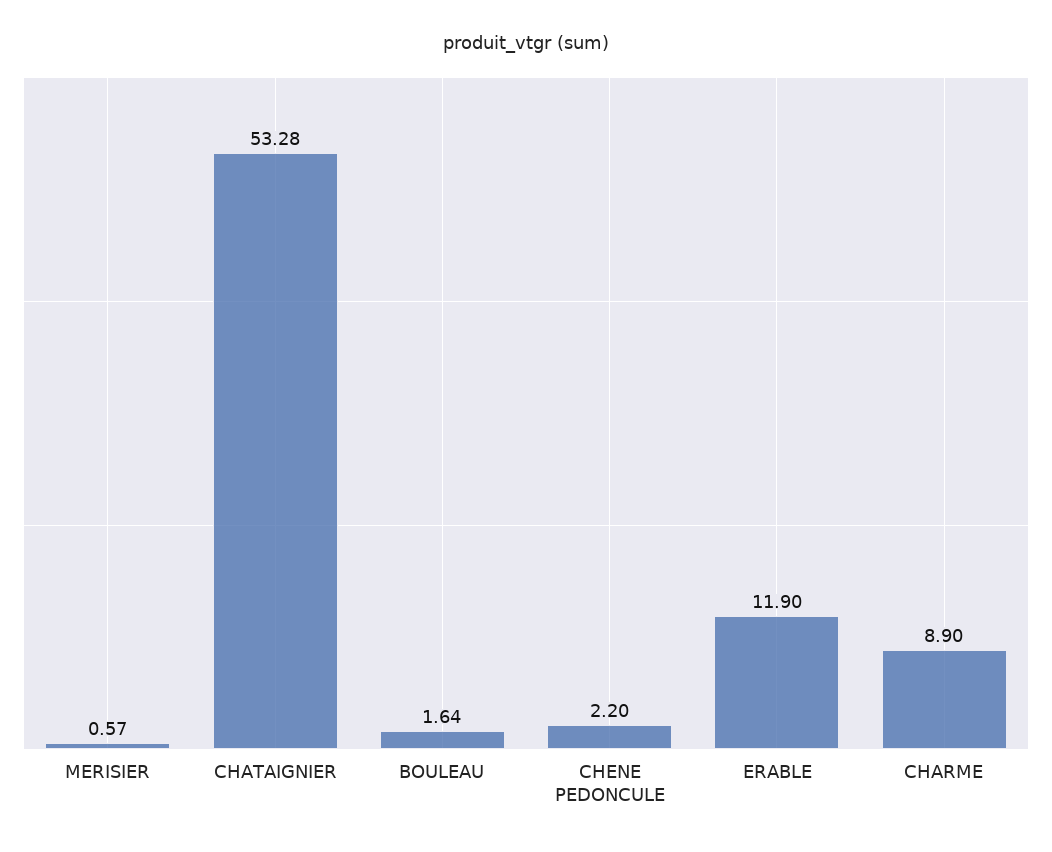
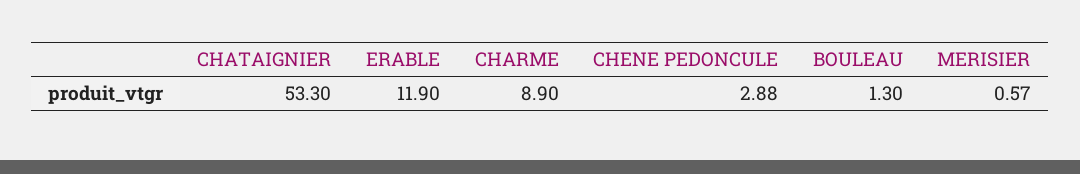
CHATAIGNIER: 53.28 -> 53.3
BOULEAU: 1.64 -> 1.3
CHENE PEDONCULE: 2.2 -> 2.88

